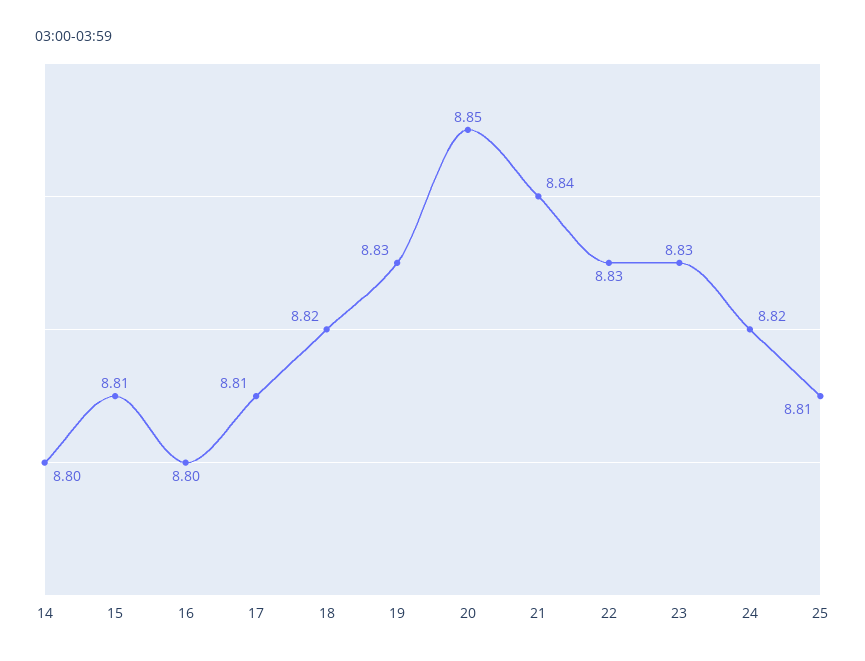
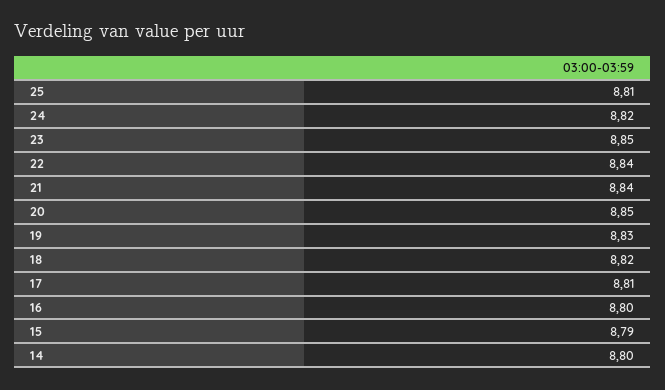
15: 8.81 -> 8.79
22: 8.83 -> 8.84
23: 8.83 -> 8.85

